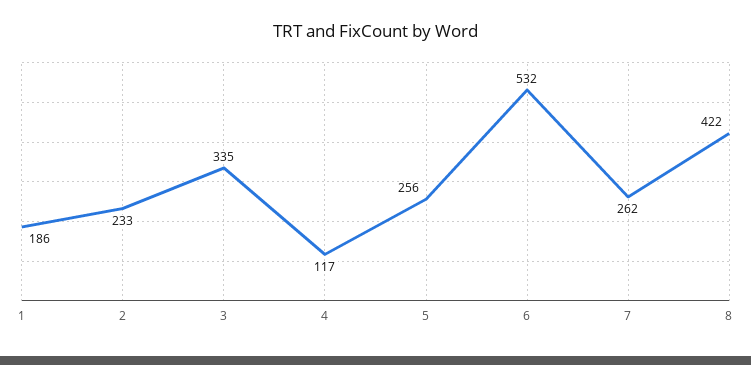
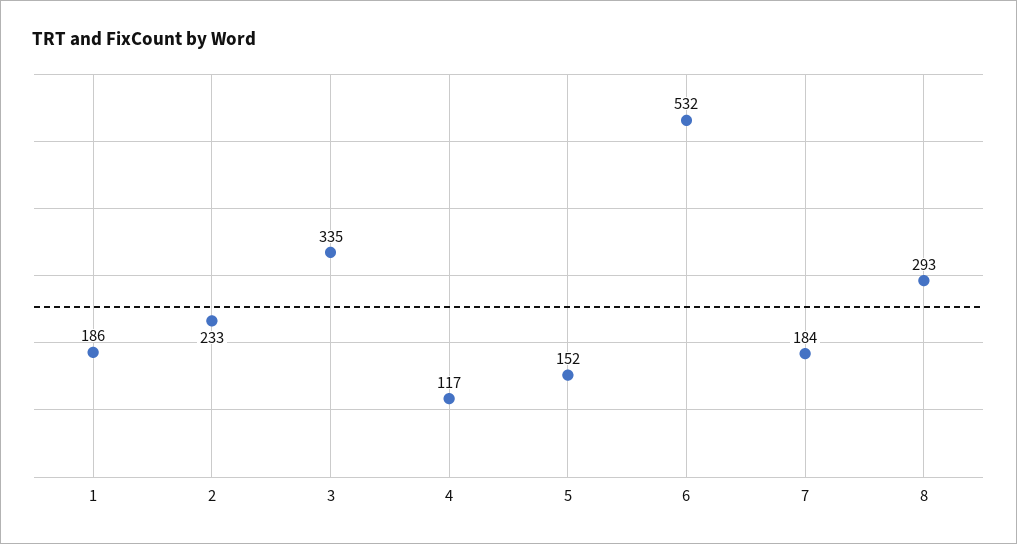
5: 256 -> 152
7: 262 -> 184
8: 422 -> 293

